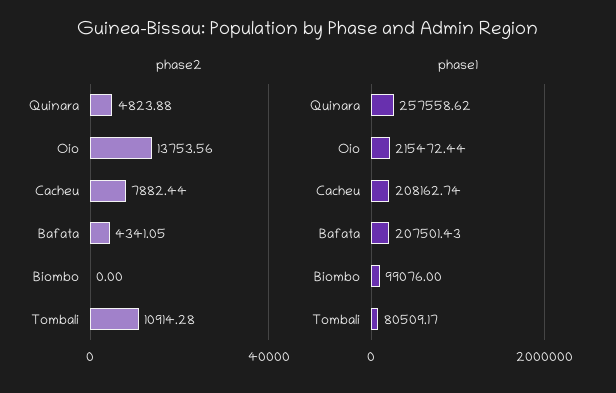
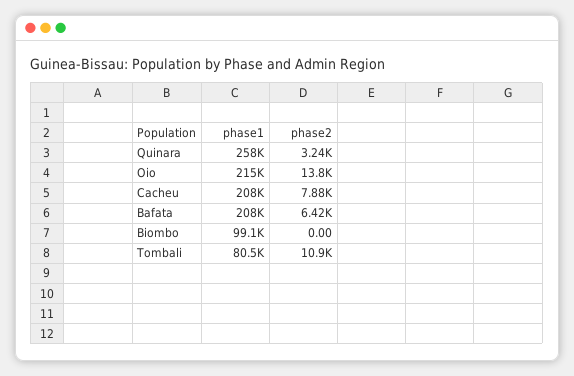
phase2, Quinara: 4823.88 -> 3240
phase2, Bafata: 4341.05 -> 6420

